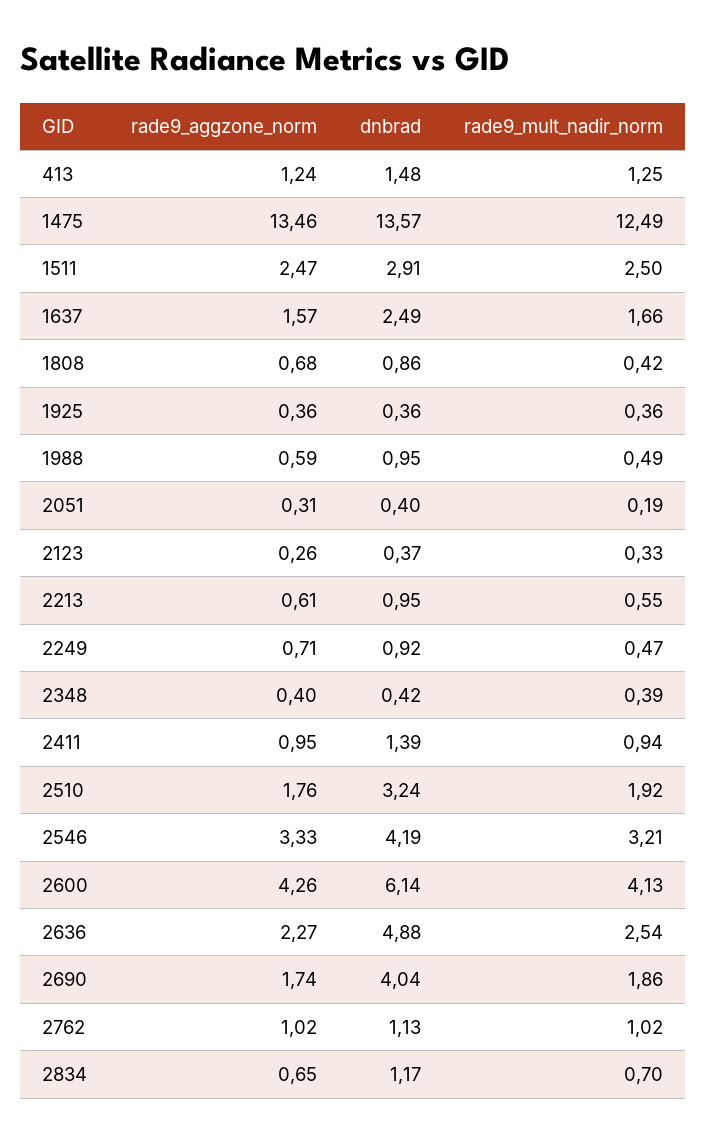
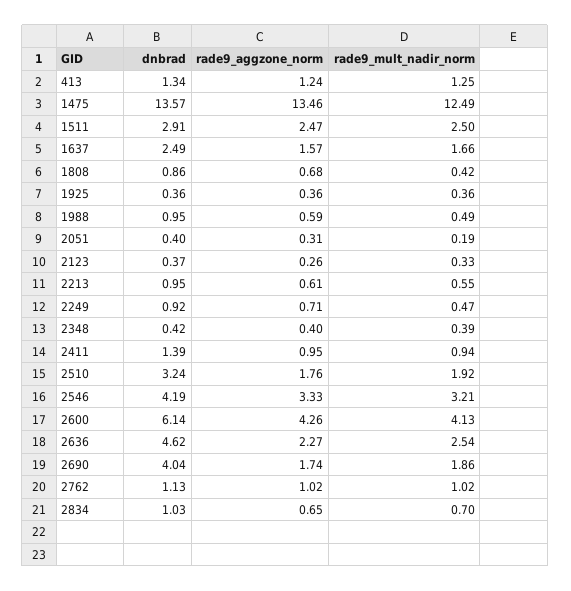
dnbrad, 413: 1.48 -> 1.34
dnbrad, 2636: 4.88 -> 4.62
dnbrad, 2834: 1.17 -> 1.03

